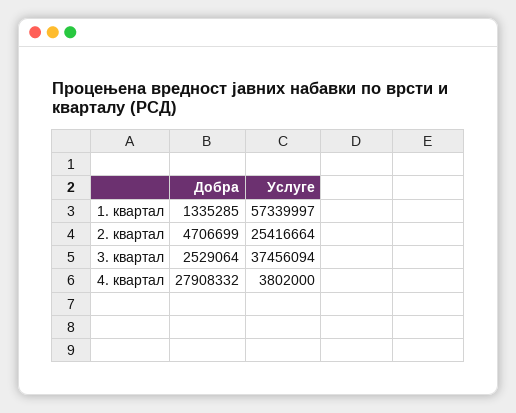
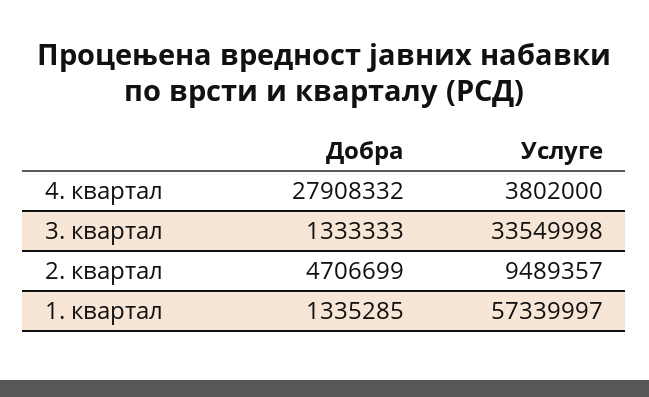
Услуге, 2. квартал: 25416664 -> 9489357
Добра, 3. квартал: 2529064 -> 1333333
Услуге, 3. квартал: 37456094 -> 33549998

